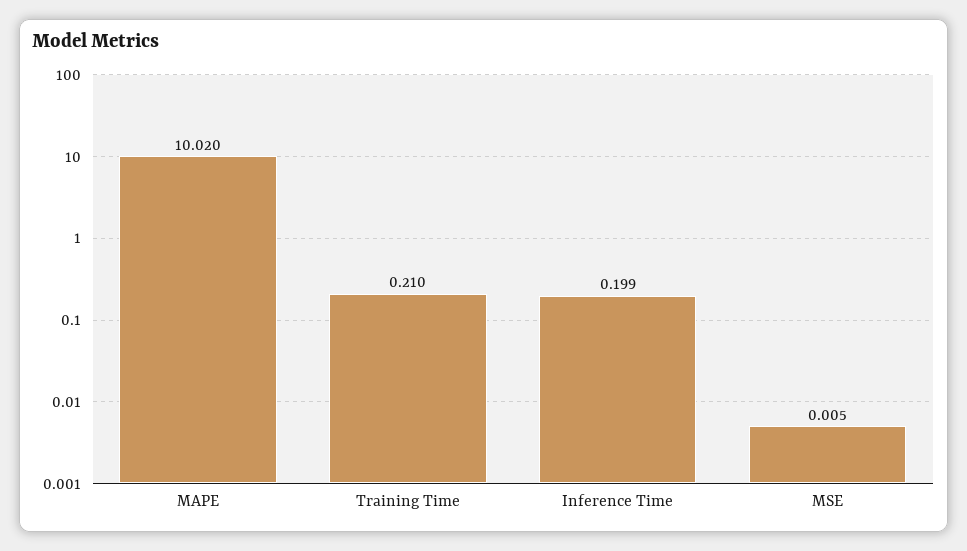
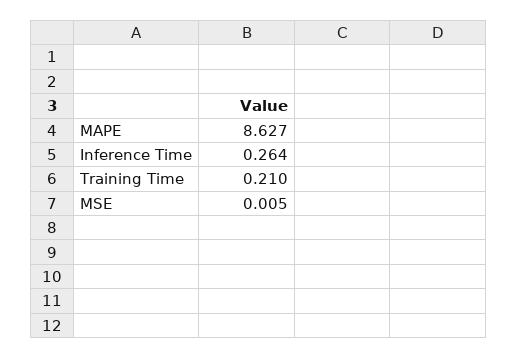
MAPE: 10.02 -> 8.627
Inference Time: 0.199 -> 0.264

